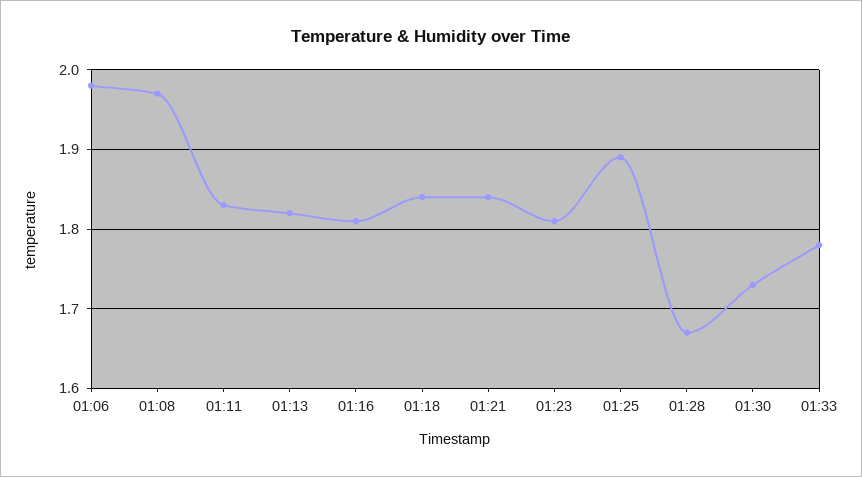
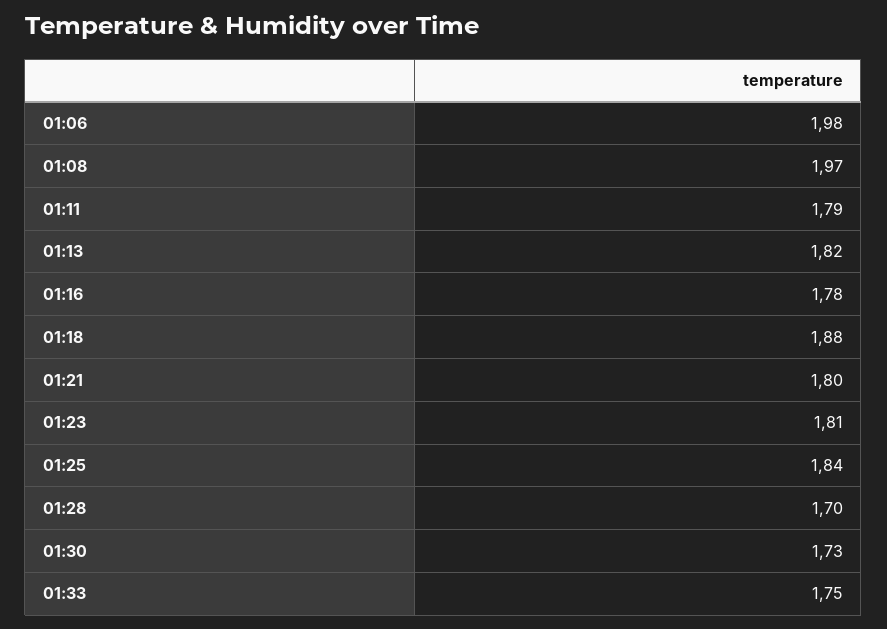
01:11: 1.83 -> 1.79
01:16: 1.81 -> 1.78
01:18: 1.84 -> 1.88
01:21: 1.84 -> 1.8
01:25: 1.89 -> 1.84
01:28: 1.67 -> 1.7
01:33: 1.78 -> 1.75

